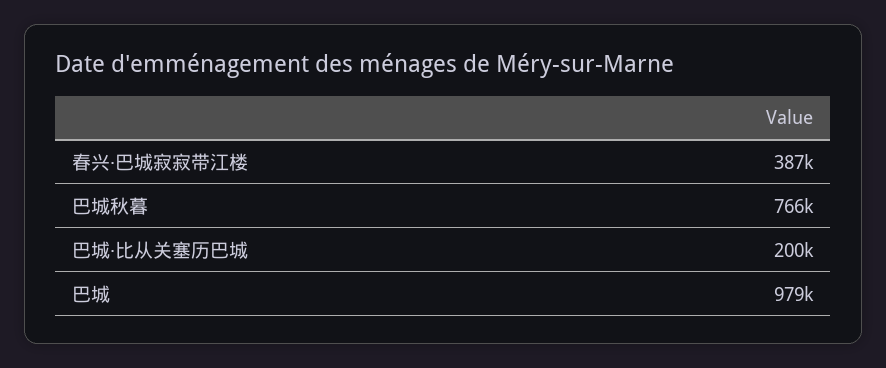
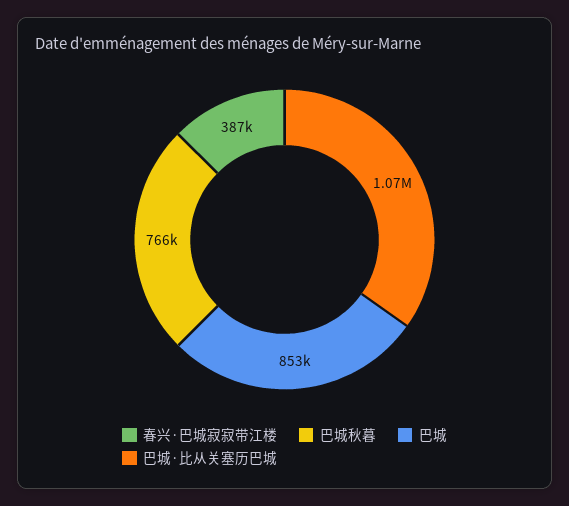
巴城·比从关塞历巴城: 200000 -> 1070000
巴城: 979000 -> 853000

